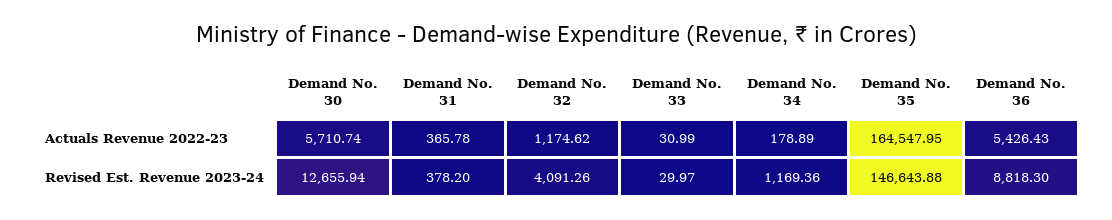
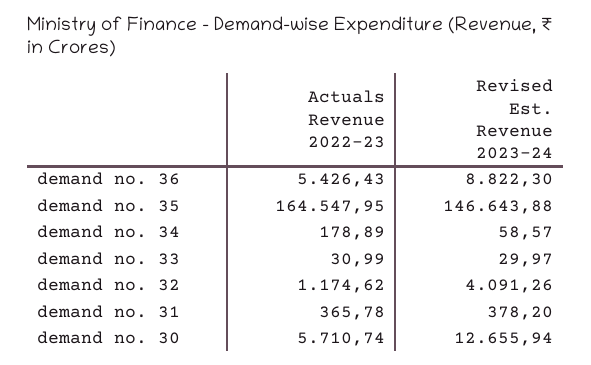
Demand No. 34, Revised Est. Revenue 2023-24: 1169.36 -> 58.57
Demand No. 36, Revised Est. Revenue 2023-24: 8818.3 -> 8822.3

